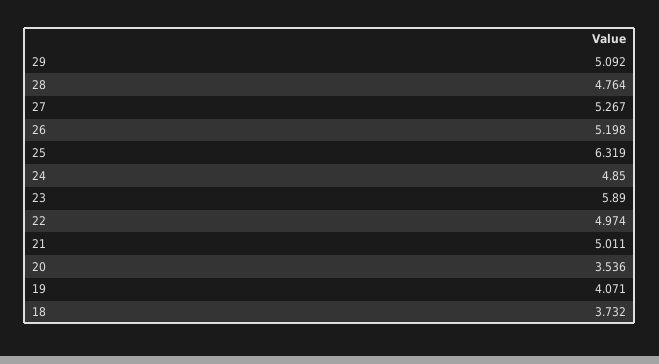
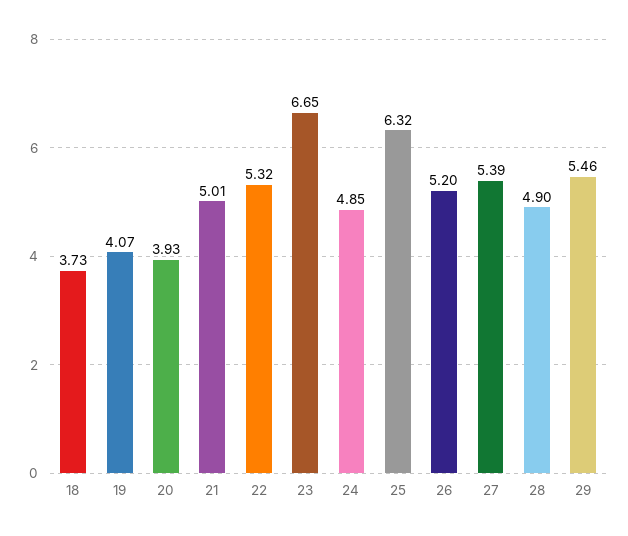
29: 5.092 -> 5.46
28: 4.764 -> 4.9
27: 5.267 -> 5.39
23: 5.89 -> 6.65
22: 4.974 -> 5.32
20: 3.536 -> 3.93

